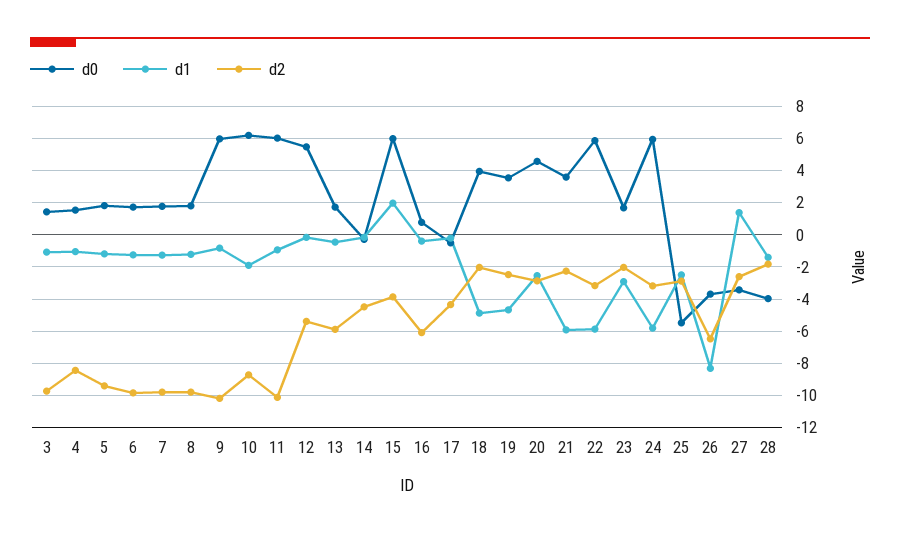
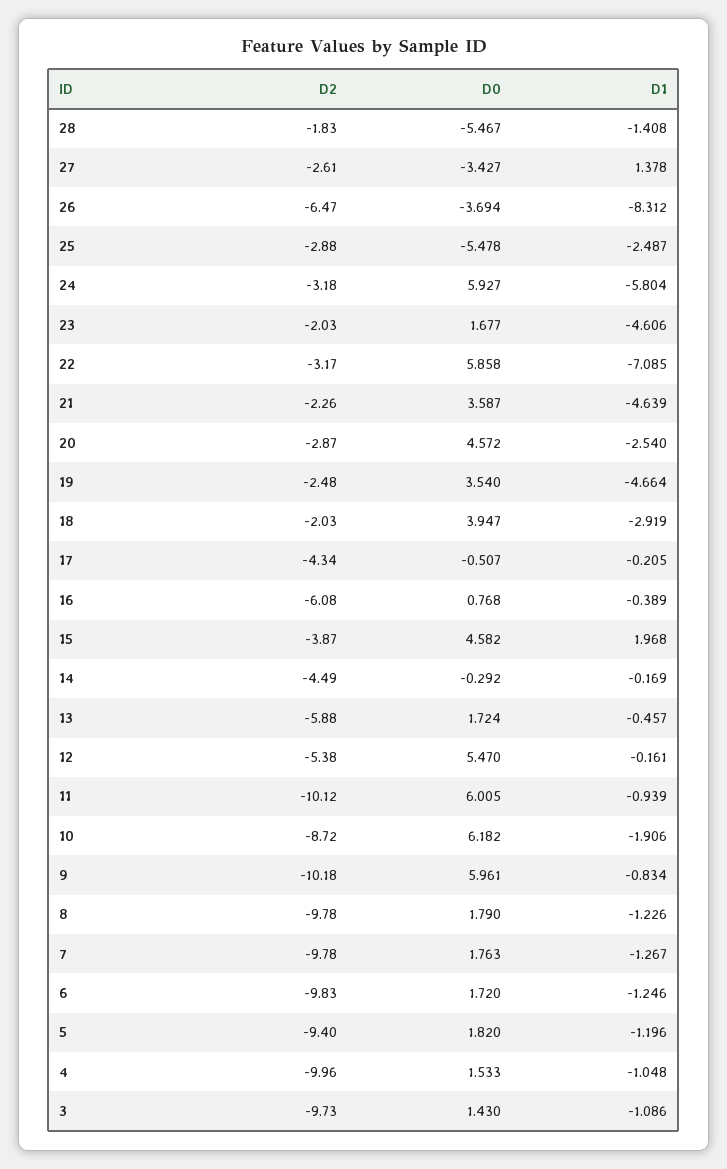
d2, 4: -8.5 -> -9.96
d0, 15: 6 -> 4.582
d1, 18: -5 -> -2.919
d1, 21: -6 -> -4.639
d1, 22: -6 -> -7.085
d1, 23: -3 -> -4.606
d0, 28: -4 -> -5.467

